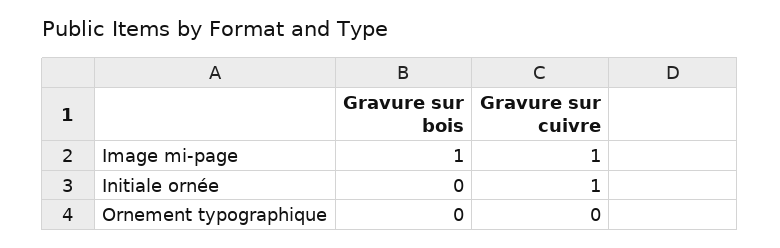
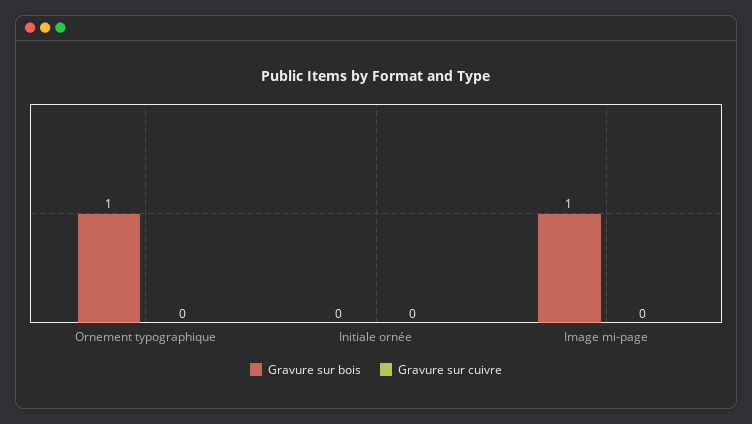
Gravure sur cuivre, Image mi-page: 1 -> 0
Gravure sur cuivre, Initiale ornée: 1 -> 0
Gravure sur bois, Ornement typographique: 0 -> 1

